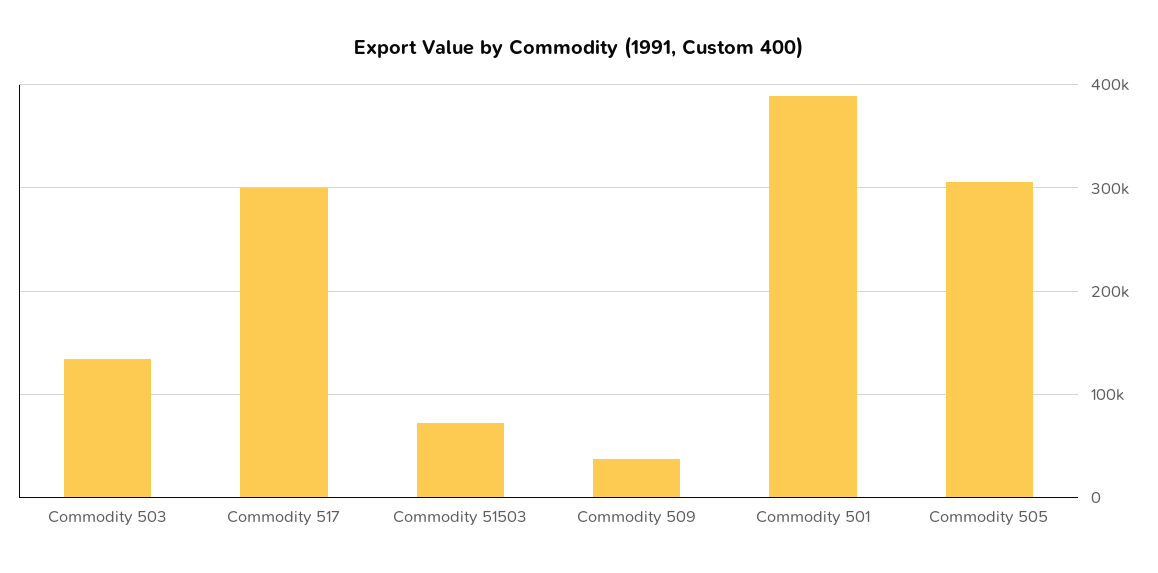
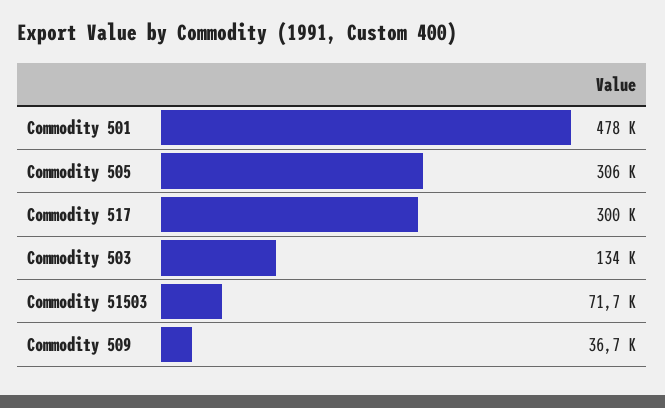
Commodity 501: 390000 -> 478000

